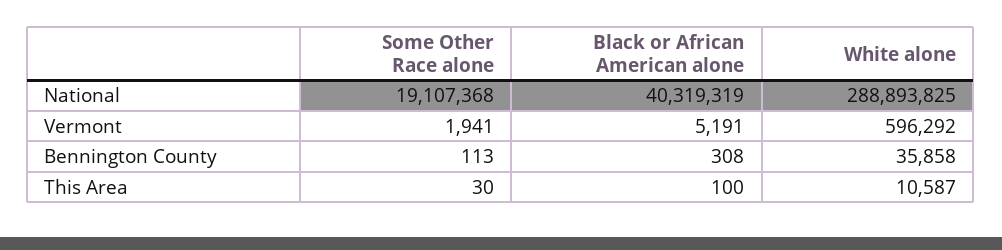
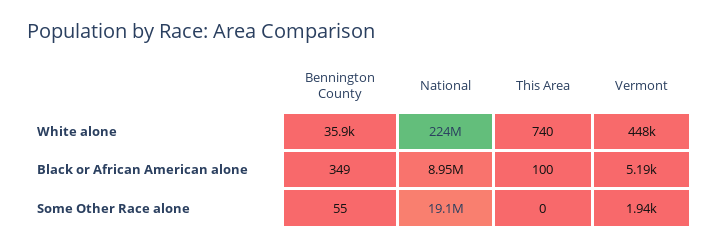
Black or African American alone, National: 40319319 -> 8950000
White alone, National: 288893825 -> 224000000
White alone, Vermont: 596292 -> 448000
Some Other Race alone, Bennington County: 113 -> 55
Black or African American alone, Bennington County: 308 -> 349
Some Other Race alone, This Area: 30 -> 0
White alone, This Area: 10587 -> 740

